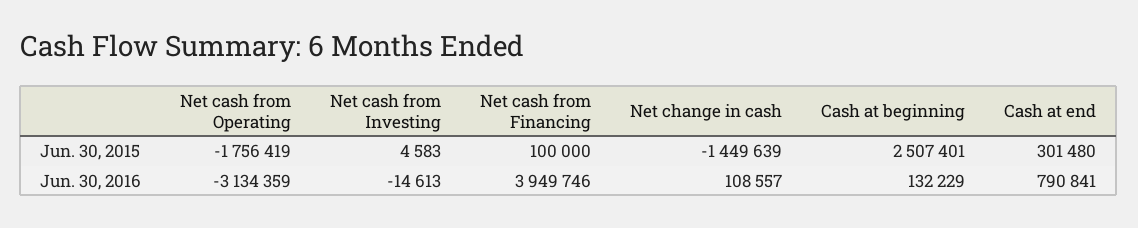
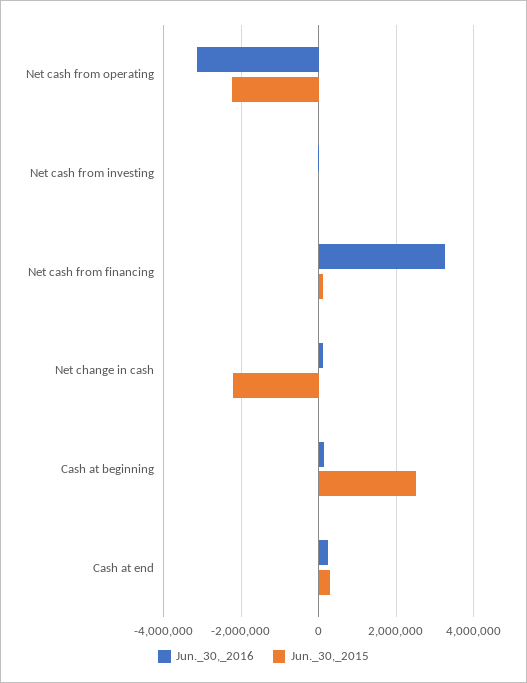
Jun. 30, 2015, Net cash from Operating: -1756419 -> -2200000
Jun. 30, 2015, Net change in cash: -1449639 -> -2200000
Jun. 30, 2016, Net cash from Financing: 3949746 -> 3200000
Jun. 30, 2016, Cash at end: 790841 -> 200000

